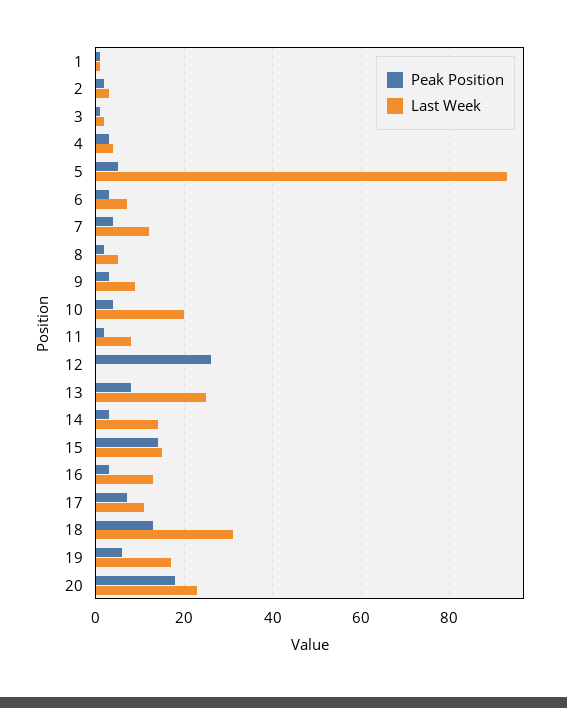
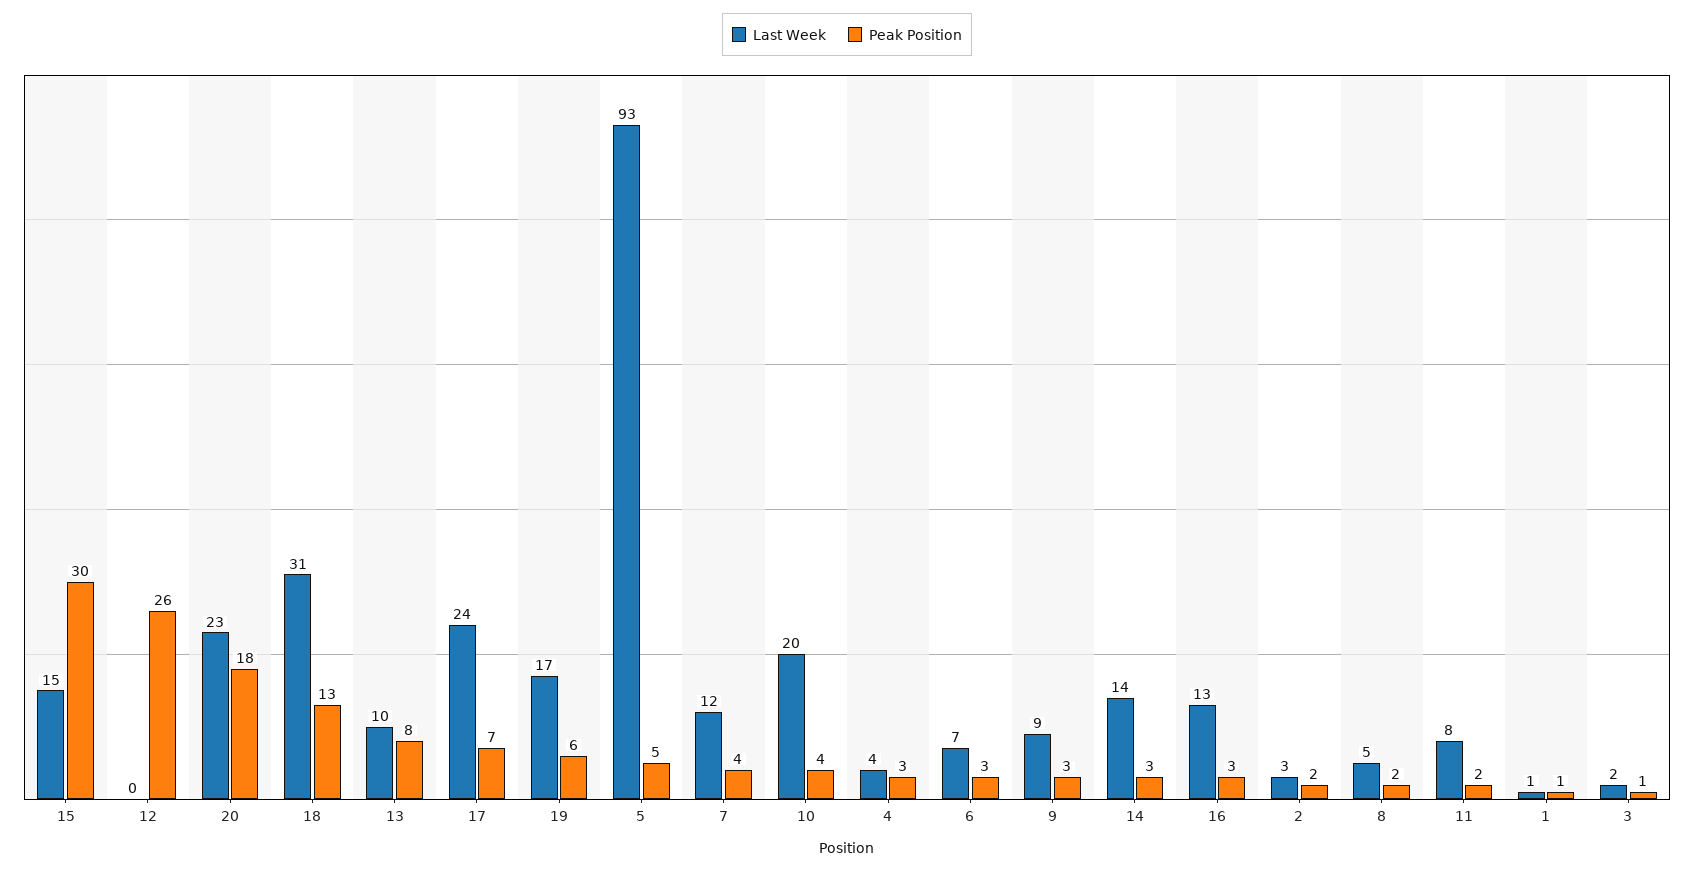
Last Week, 13: 25 -> 10
Peak Position, 15: 15 -> 30
Last Week, 17: 10 -> 24

